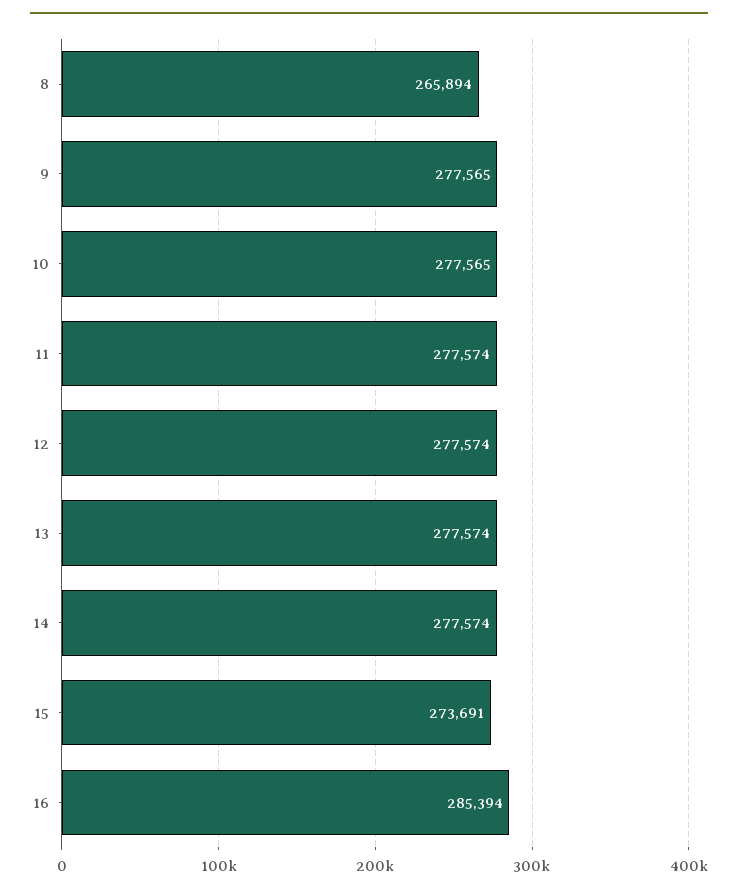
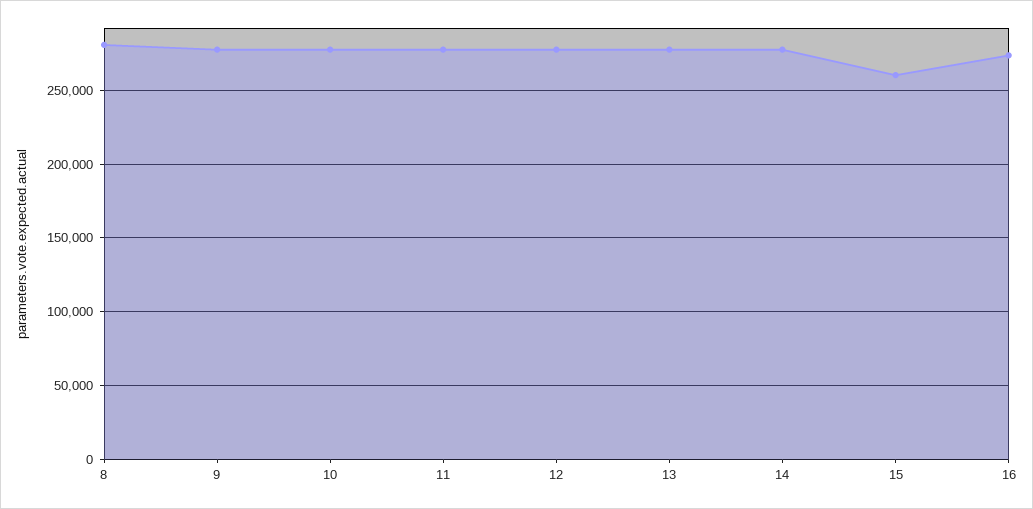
8: 265894 -> 280000
15: 273691 -> 260000
16: 285394 -> 275000

